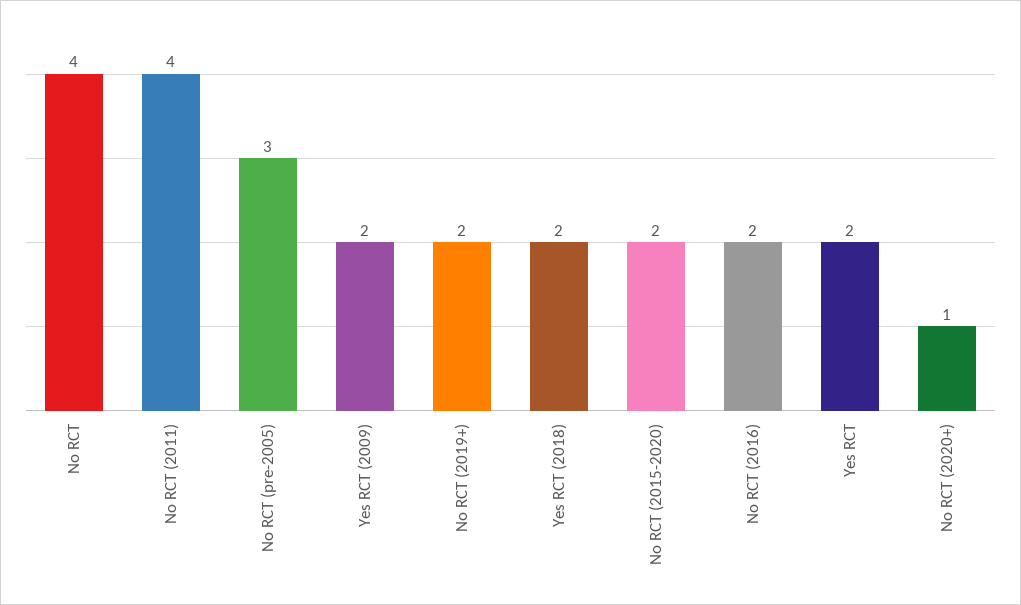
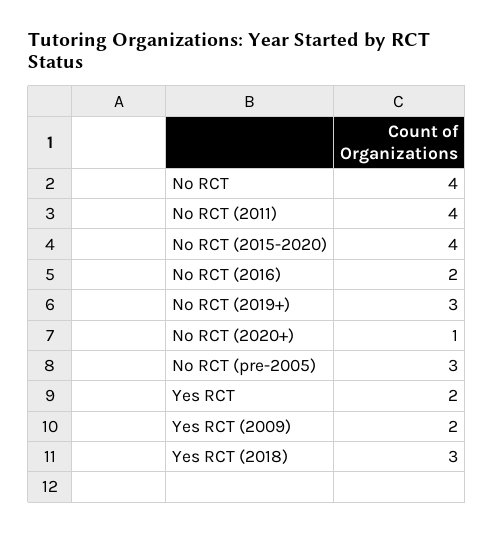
No RCT (2019+): 2 -> 3
Yes RCT (2018): 2 -> 3
No RCT (2015-2020): 2 -> 4

